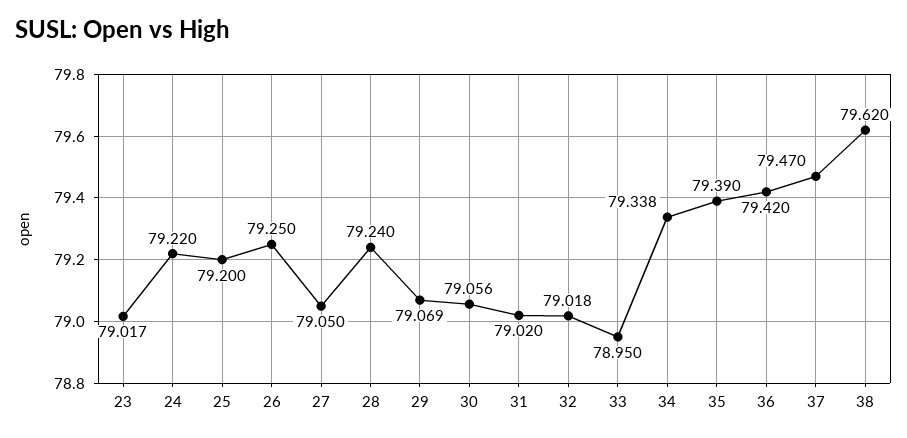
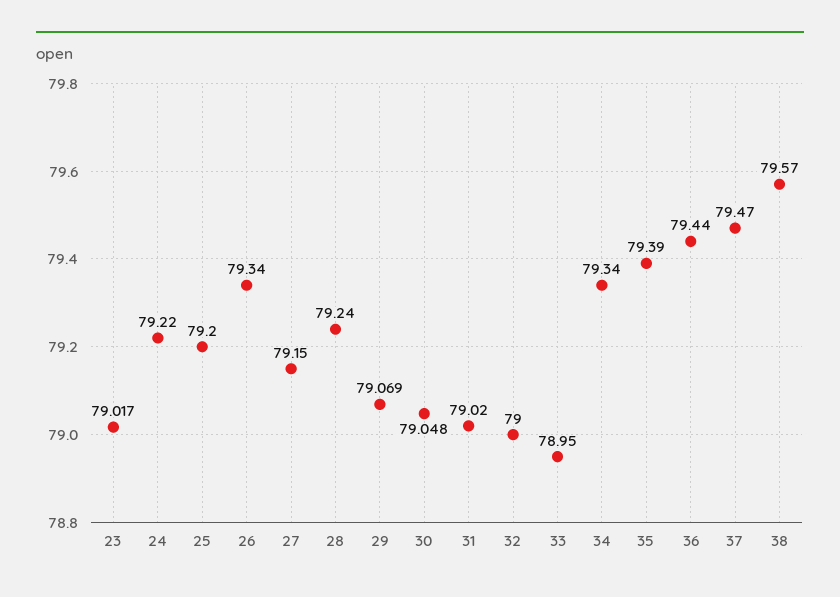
26: 79.25 -> 79.34
27: 79.05 -> 79.15
30: 79.056 -> 79.048
32: 79.018 -> 79
34: 79.338 -> 79.34
36: 79.42 -> 79.44
38: 79.62 -> 79.57

